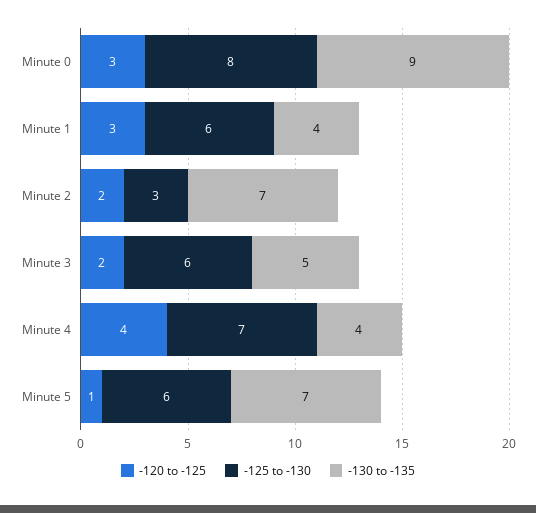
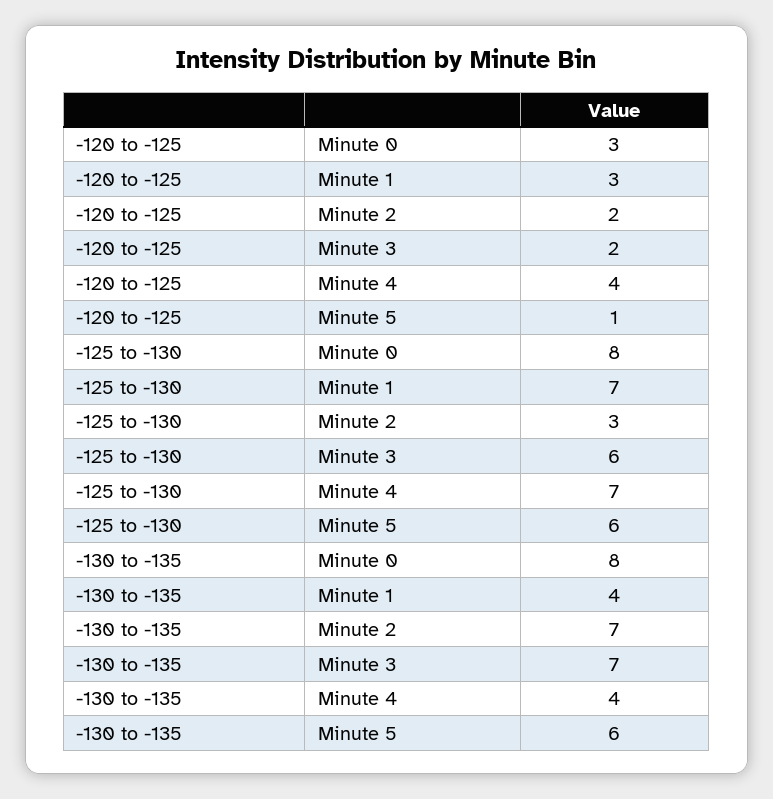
-130 to -135, Minute 0: 9 -> 8
-125 to -130, Minute 1: 6 -> 7
-130 to -135, Minute 3: 5 -> 7
-130 to -135, Minute 5: 7 -> 6

